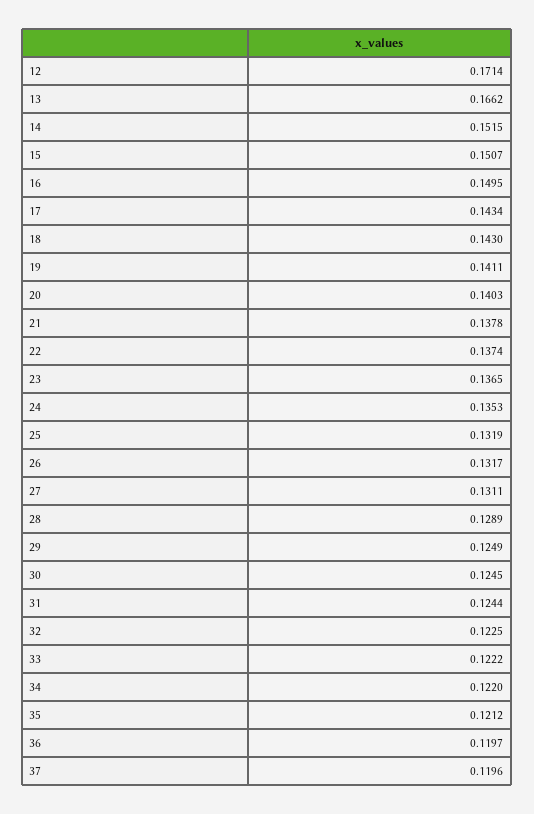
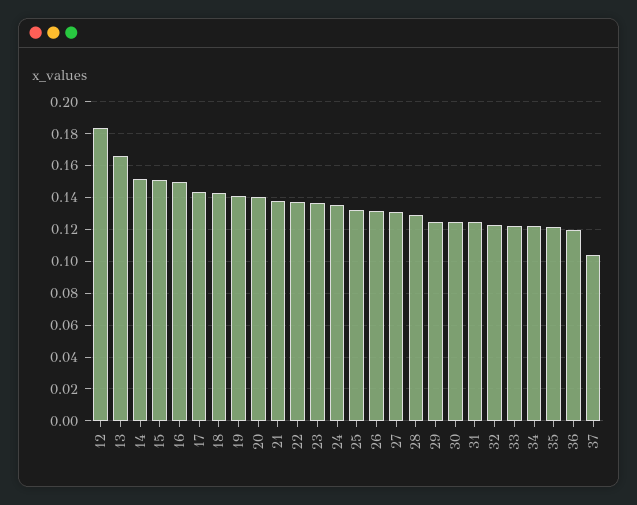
12: 0.1714 -> 0.185
37: 0.1196 -> 0.105

